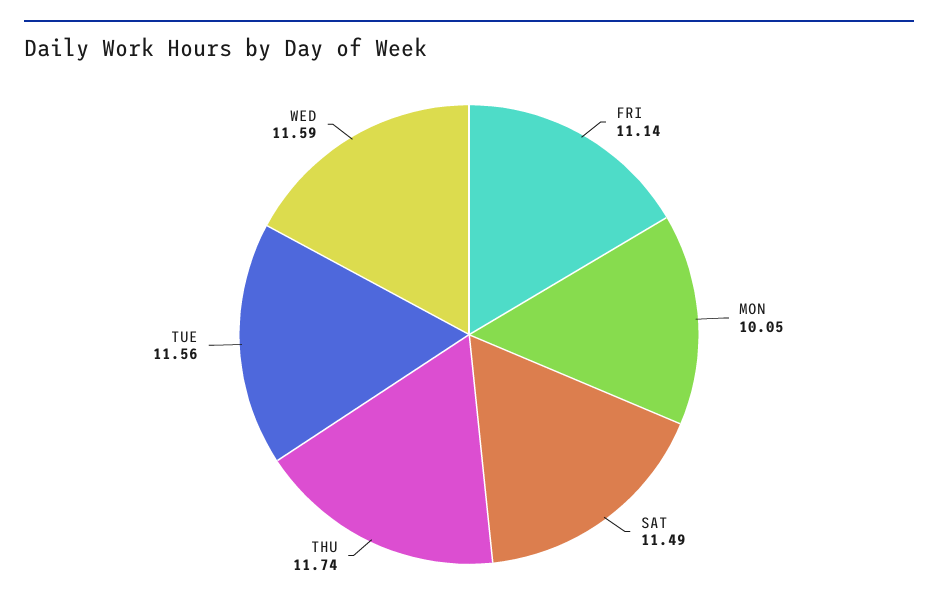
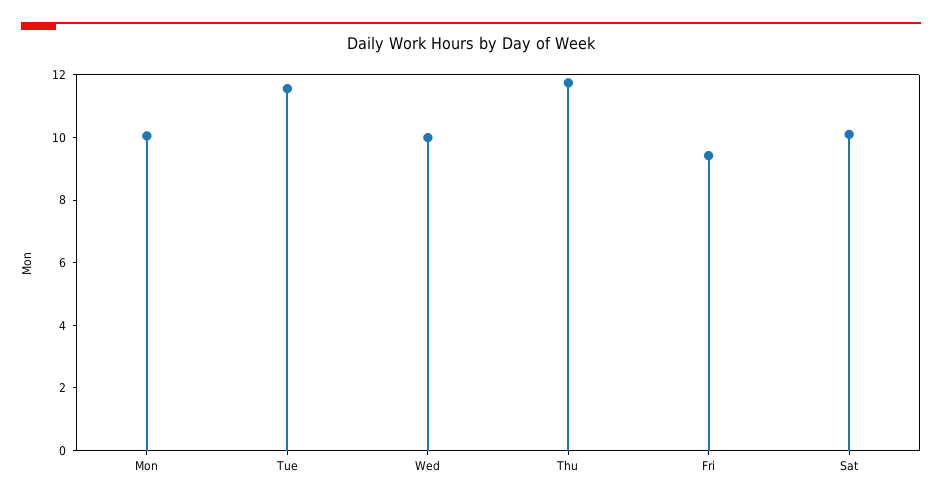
FRI: 11.14 -> 9.5
SAT: 11.49 -> 10
WED: 11.59 -> 10

